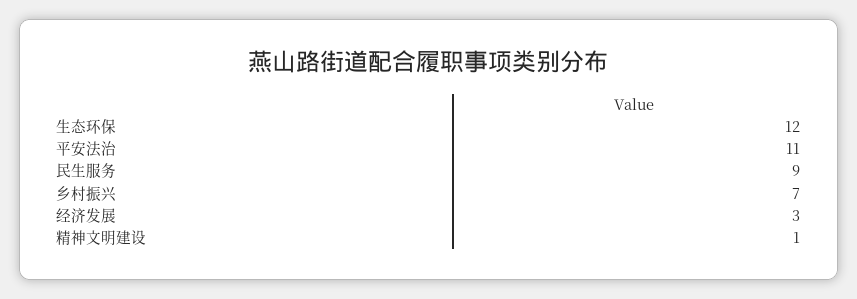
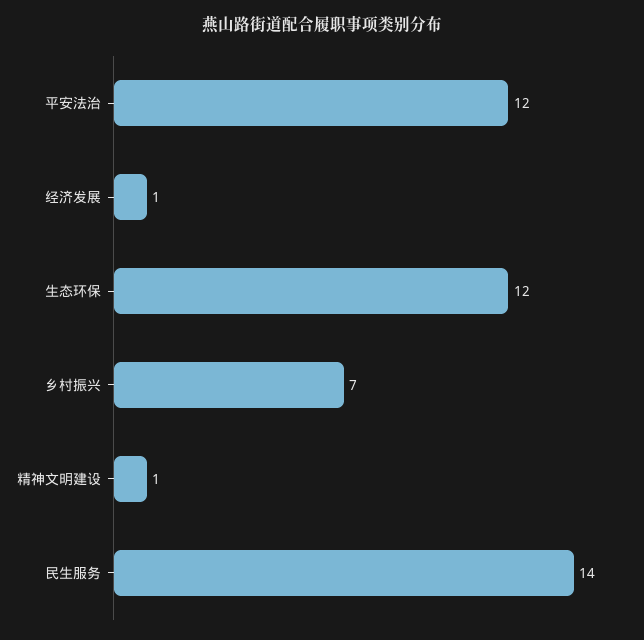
平安法治: 11 -> 12
民生服务: 9 -> 14
经济发展: 3 -> 1

